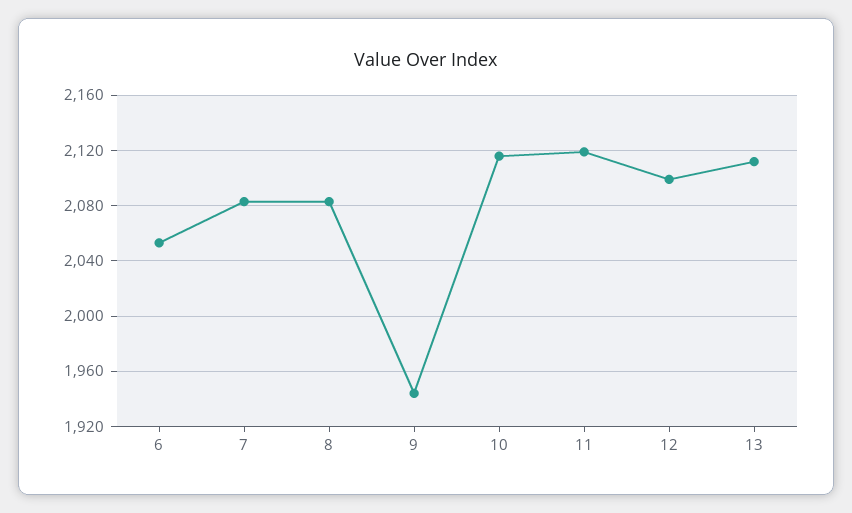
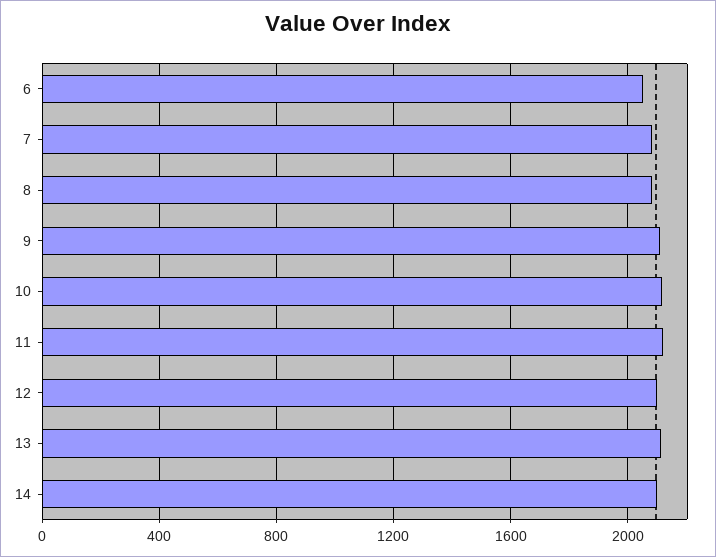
9: 1945 -> 2100
14: none -> 2100

